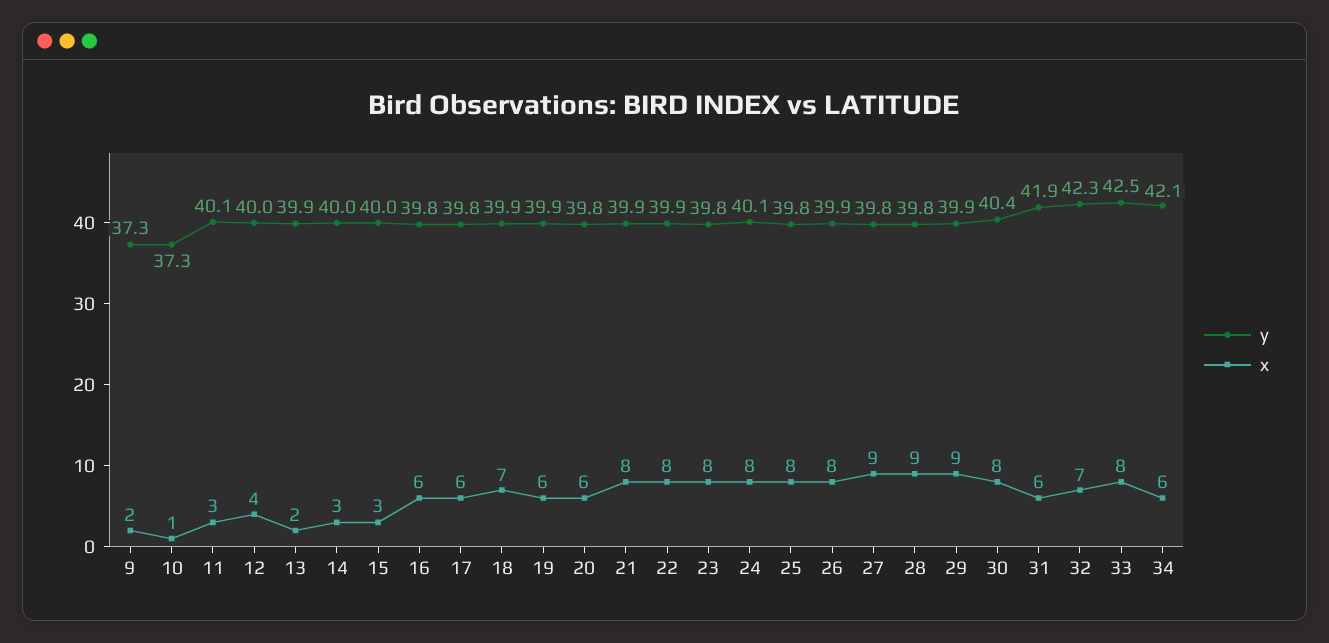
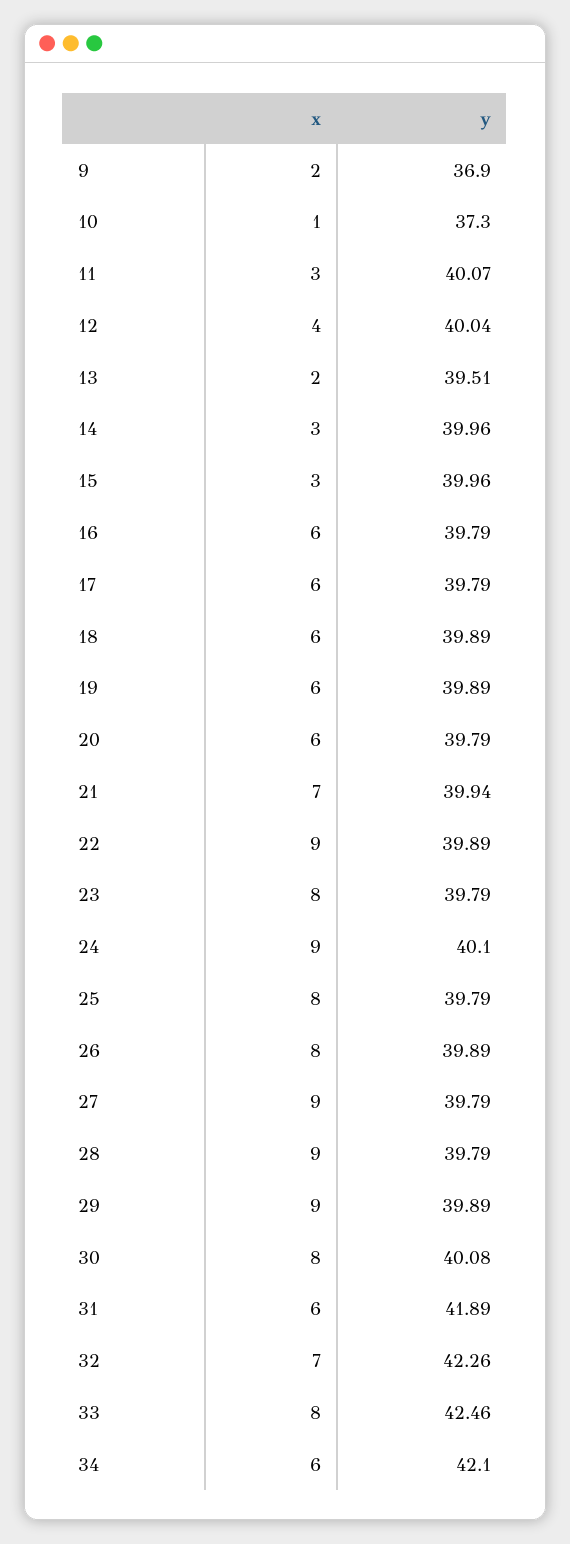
y, 9: 37.3 -> 36.9
y, 13: 39.9 -> 39.51
x, 18: 7 -> 6
x, 21: 8 -> 7
x, 22: 8 -> 9
x, 24: 8 -> 9
y, 30: 40.4 -> 40.08

